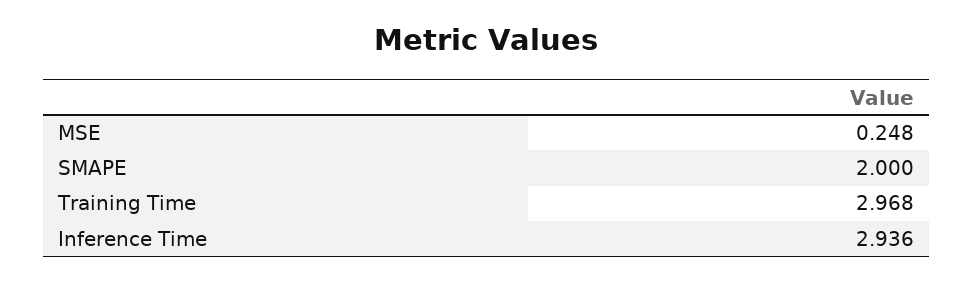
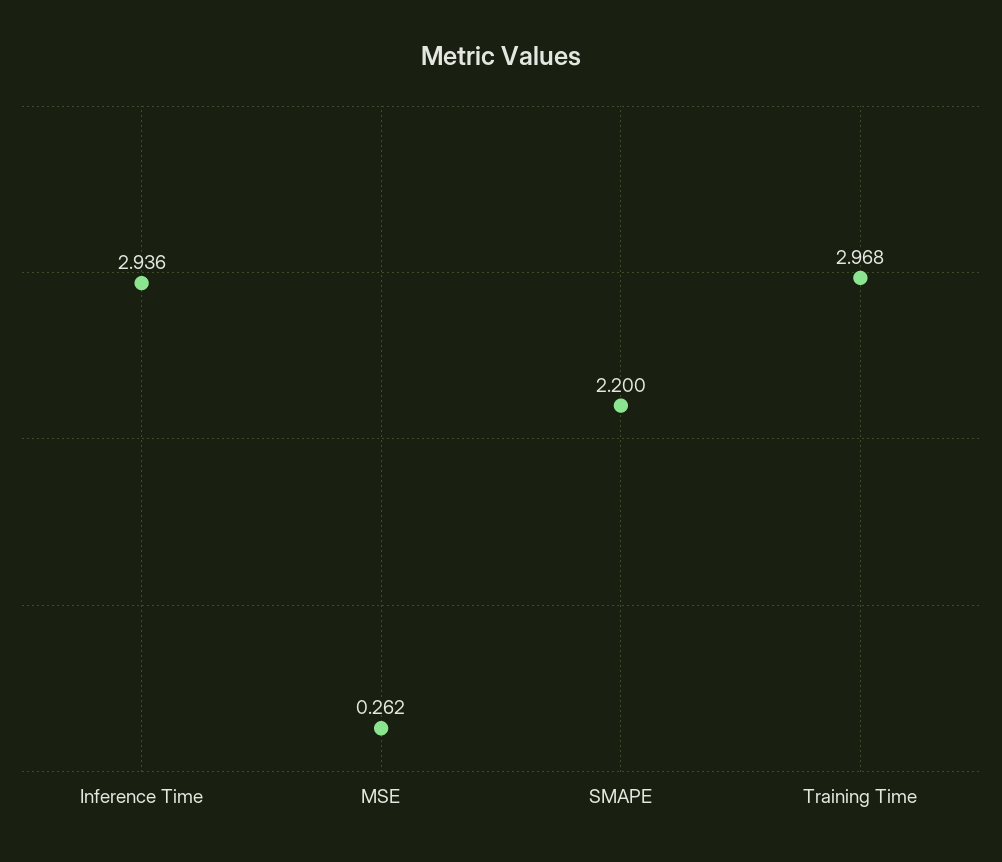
MSE: 0.248 -> 0.262
SMAPE: 2 -> 2.2

